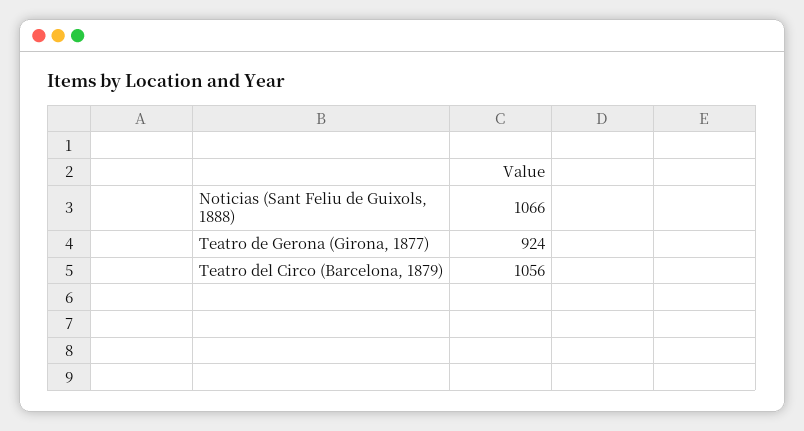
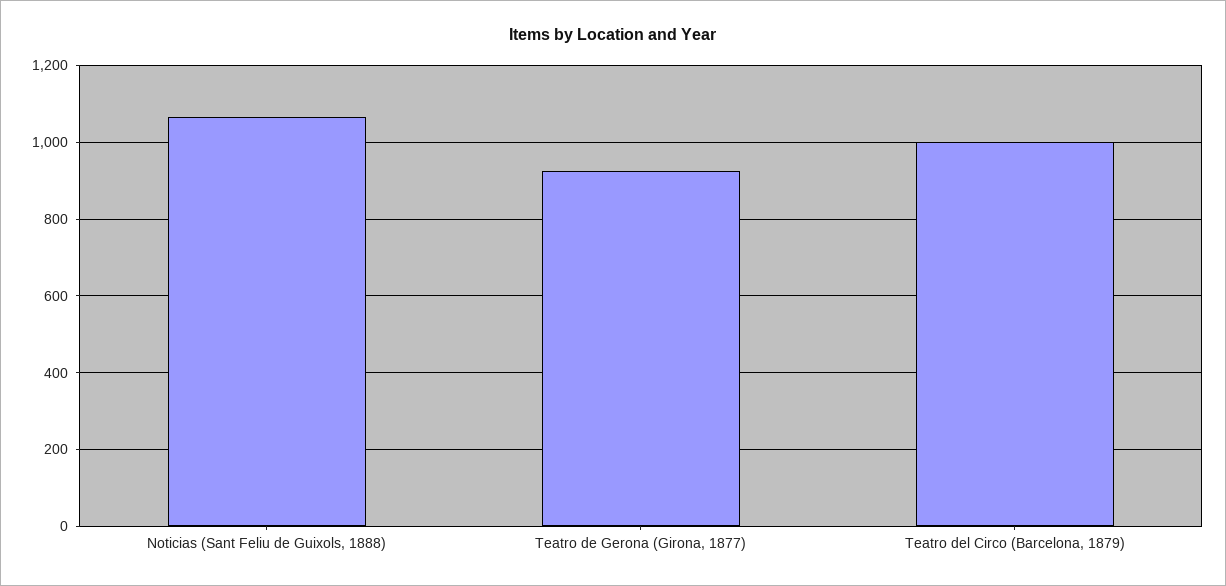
Teatro del Circo (Barcelona, 1879): 1056 -> 1000

